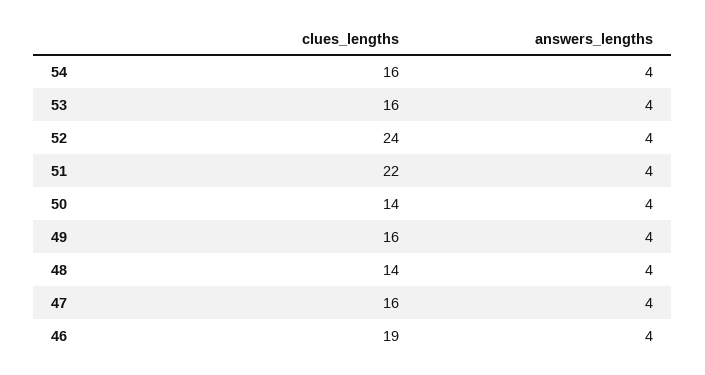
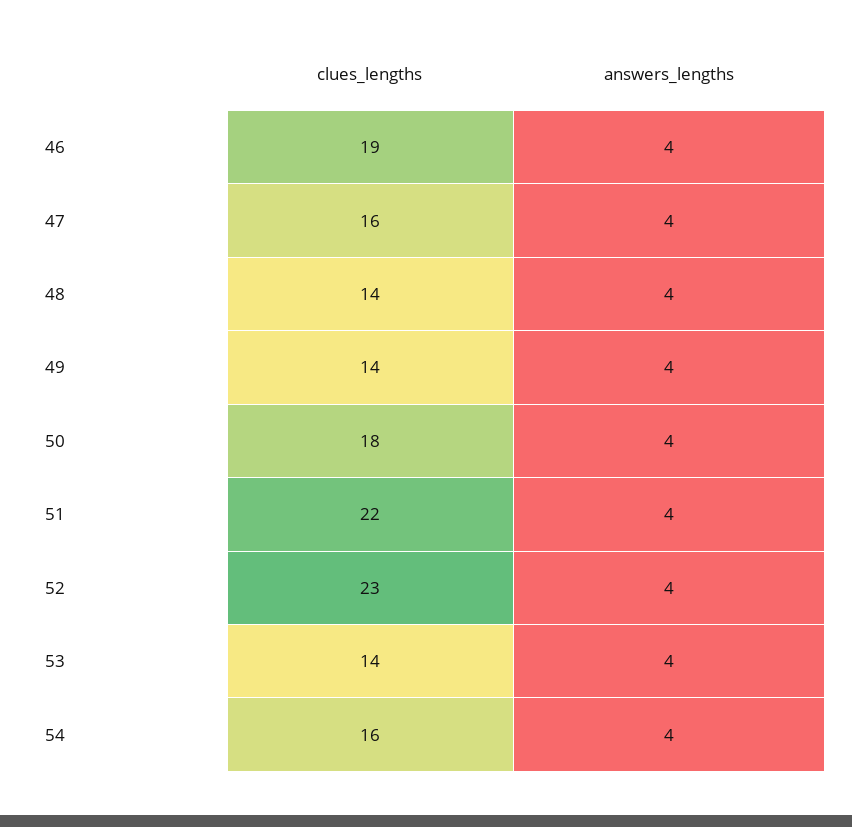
clues_lengths, 53: 16 -> 14
clues_lengths, 52: 24 -> 23
clues_lengths, 50: 14 -> 18
clues_lengths, 49: 16 -> 14

